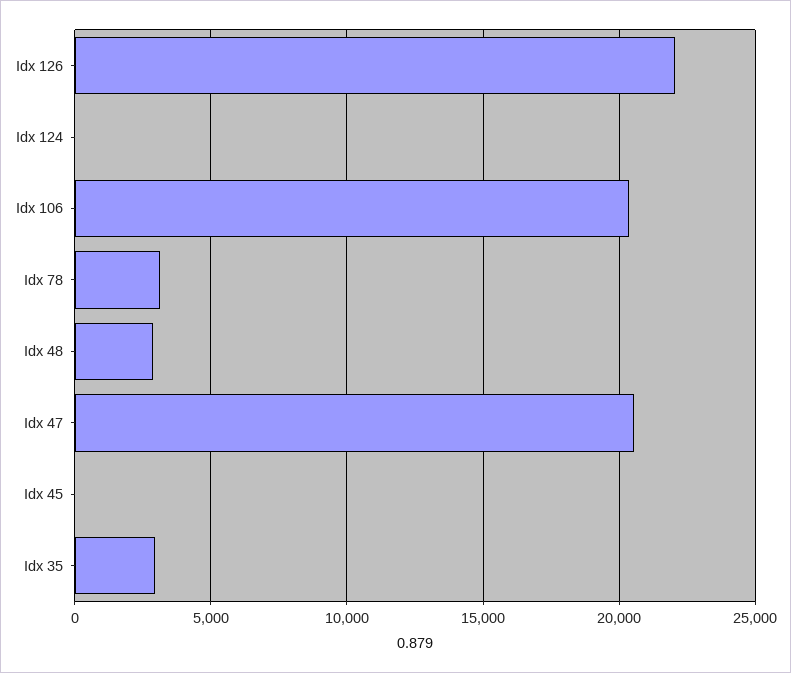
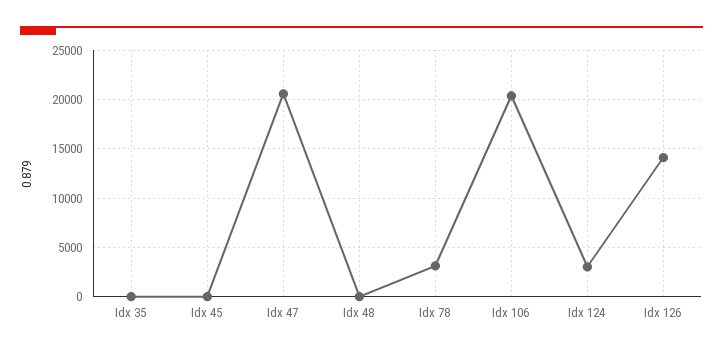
Idx 126: 22000 -> 14000
Idx 124: 0 -> 3000
Idx 48: 3000 -> 0
Idx 35: 3000 -> 0

